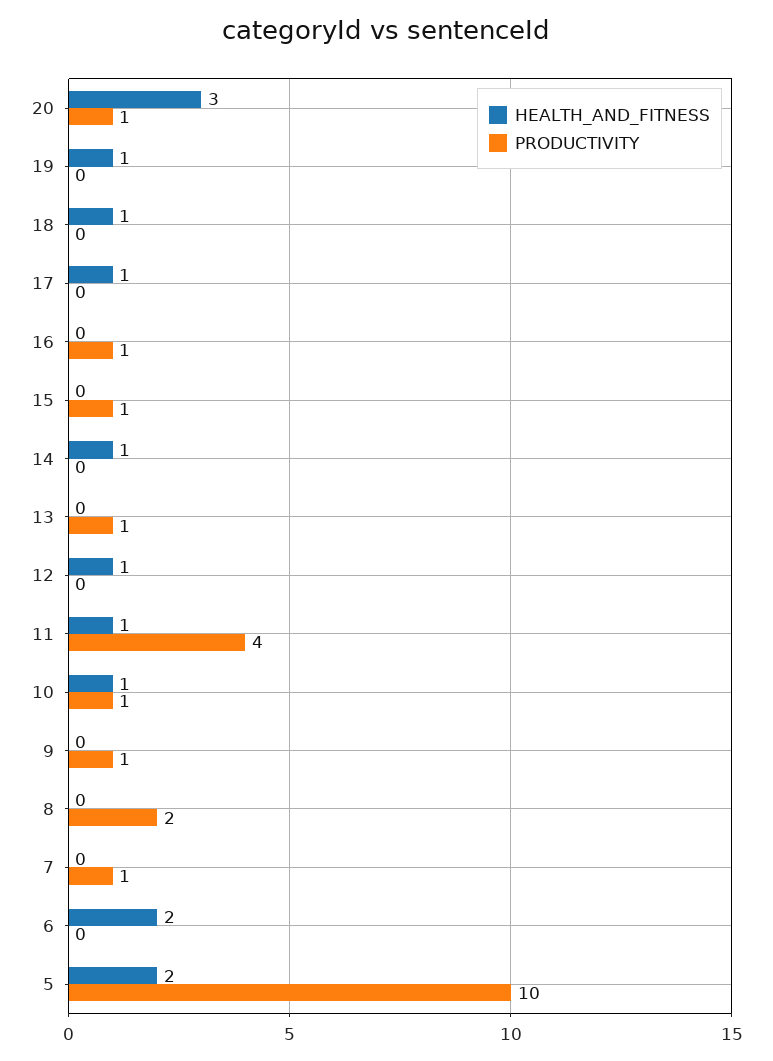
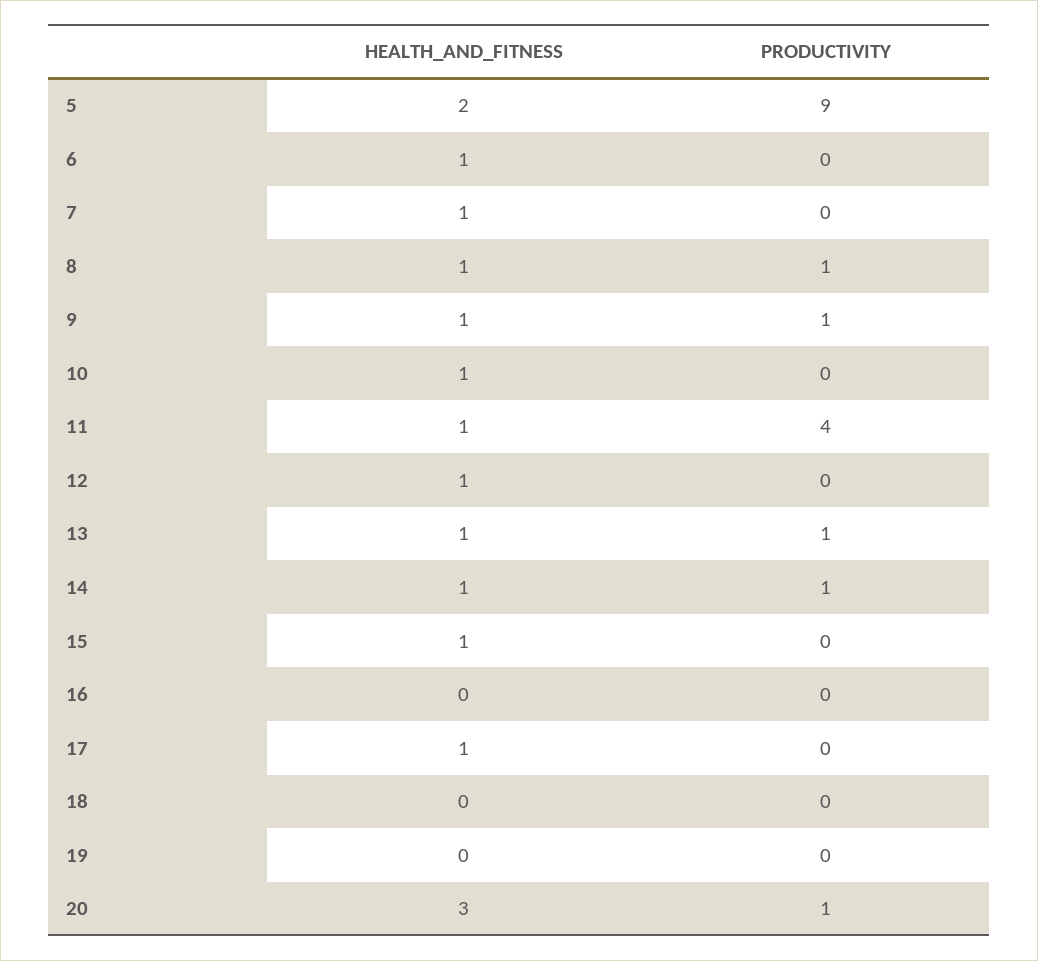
HEALTH_AND_FITNESS, 19: 1 -> 0
HEALTH_AND_FITNESS, 18: 1 -> 0
PRODUCTIVITY, 16: 1 -> 0
HEALTH_AND_FITNESS, 15: 0 -> 1
PRODUCTIVITY, 15: 1 -> 0
PRODUCTIVITY, 14: 0 -> 1
HEALTH_AND_FITNESS, 13: 0 -> 1
PRODUCTIVITY, 10: 1 -> 0
HEALTH_AND_FITNESS, 9: 0 -> 1
HEALTH_AND_FITNESS, 8: 0 -> 1
PRODUCTIVITY, 8: 2 -> 1
HEALTH_AND_FITNESS, 7: 0 -> 1
PRODUCTIVITY, 7: 1 -> 0
HEALTH_AND_FITNESS, 6: 2 -> 1
PRODUCTIVITY, 5: 10 -> 9

